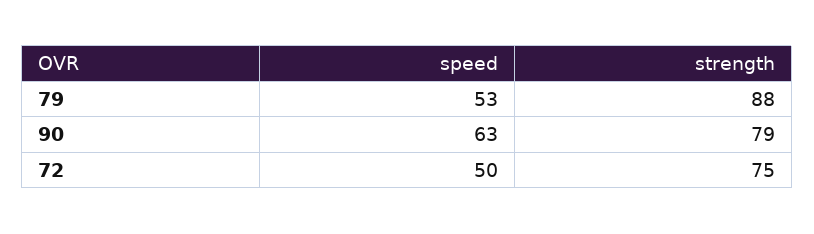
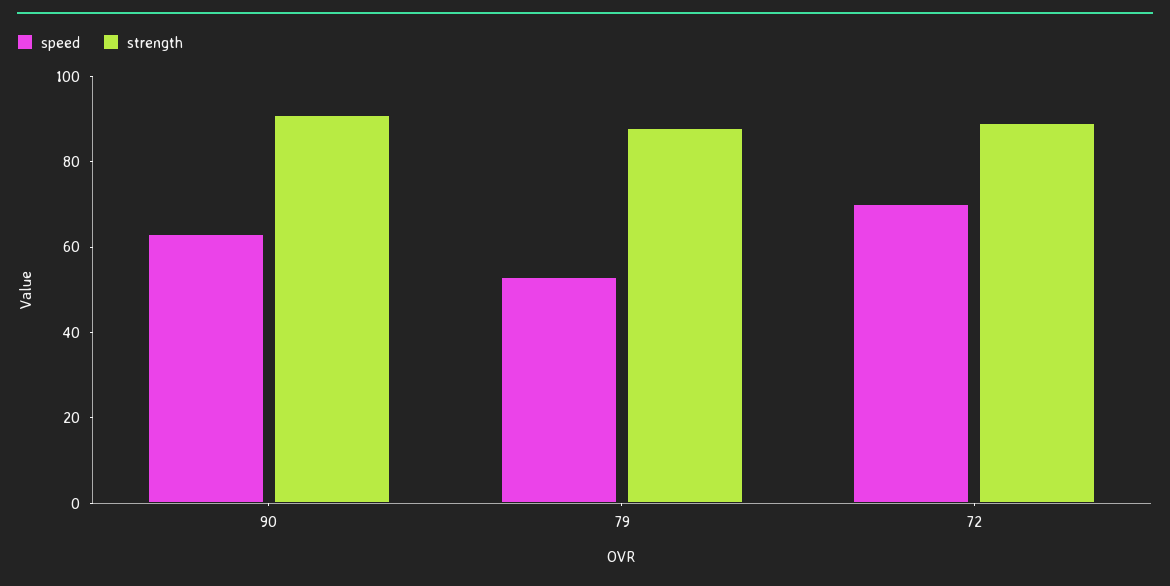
strength, 90: 79 -> 90
speed, 72: 50 -> 70
strength, 72: 75 -> 90

